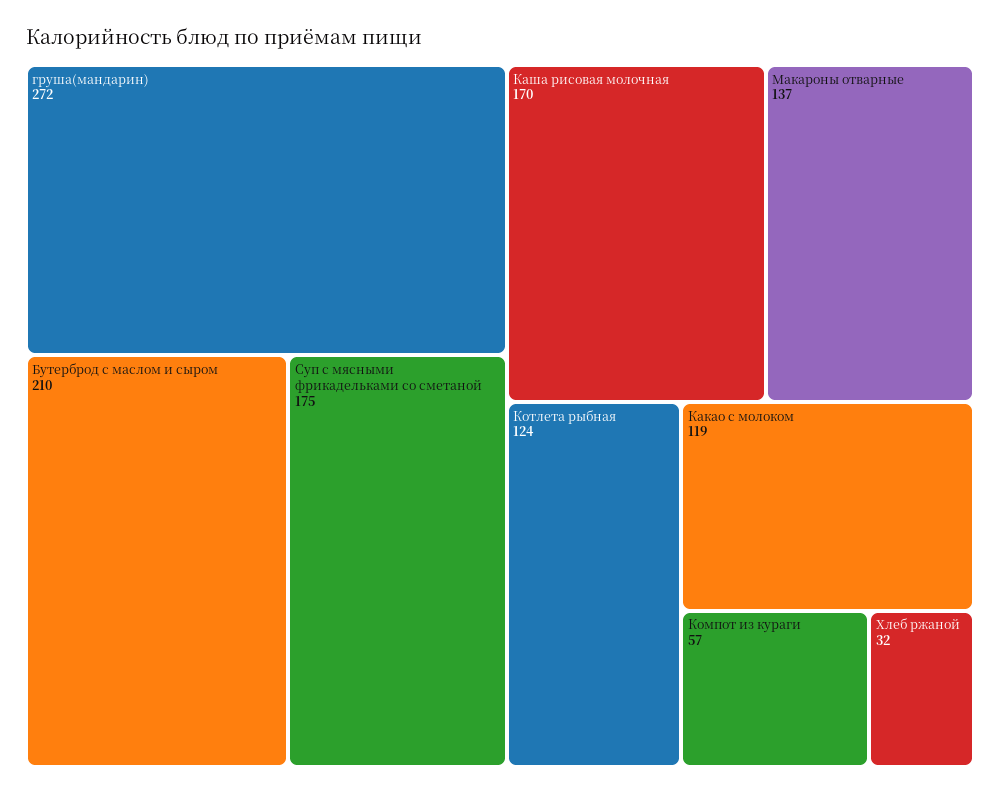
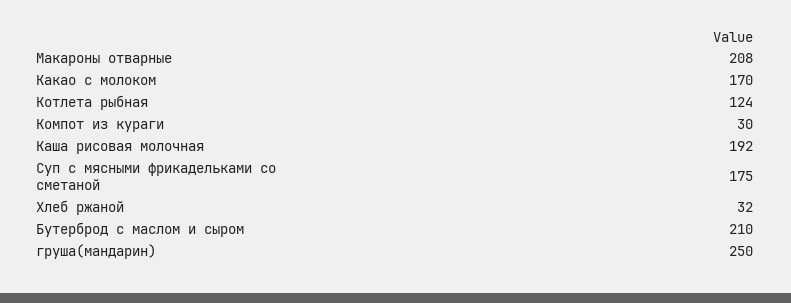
груша(мандарин): 272 -> 250
Каша рисовая молочная: 170 -> 192
Макароны отварные: 137 -> 208
Какао с молоком: 119 -> 170
Компот из кураги: 57 -> 30

